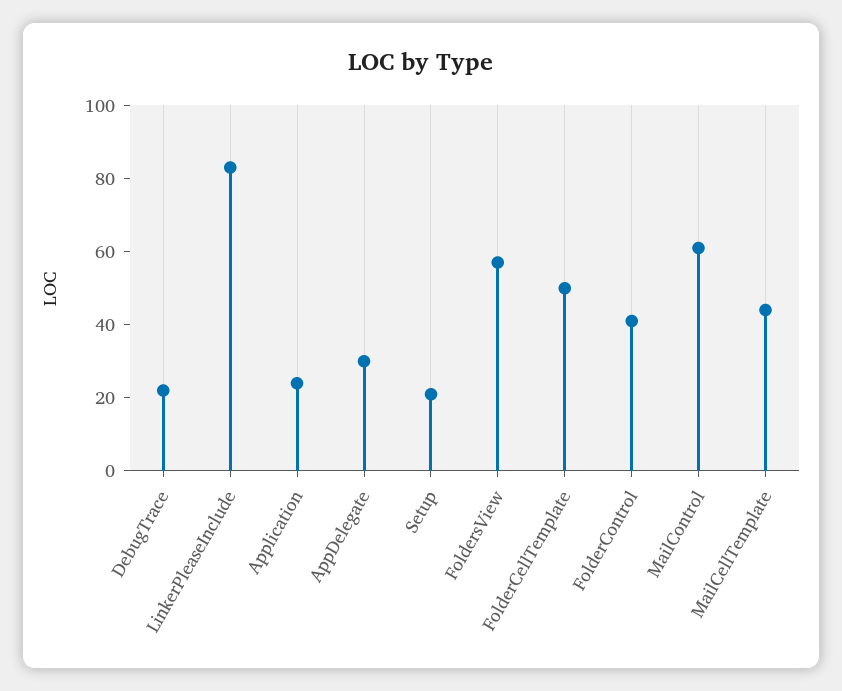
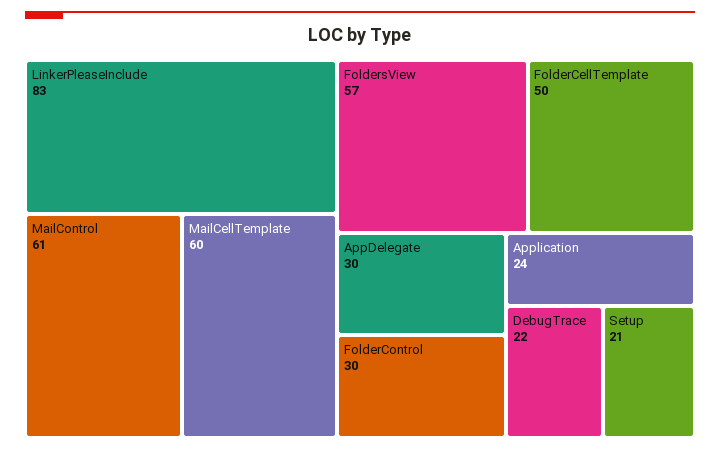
FolderControl: 40 -> 30
MailCellTemplate: 45 -> 60

